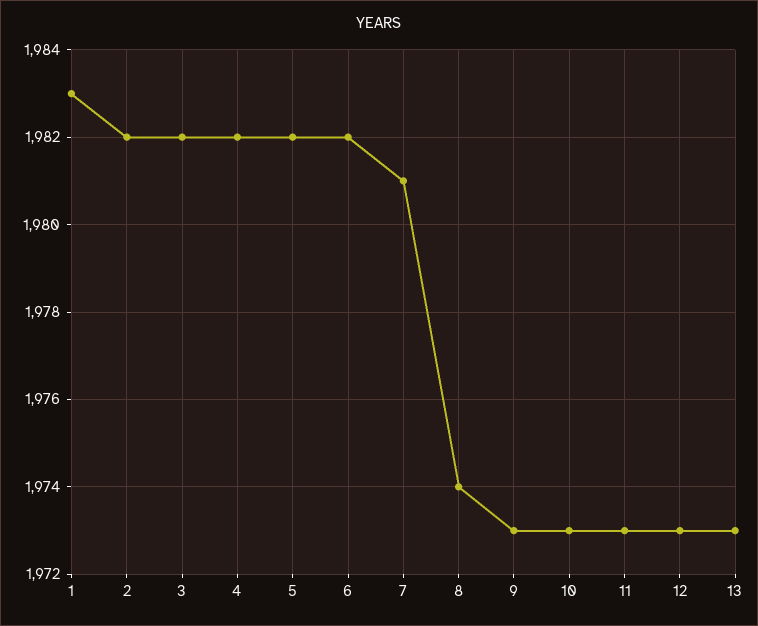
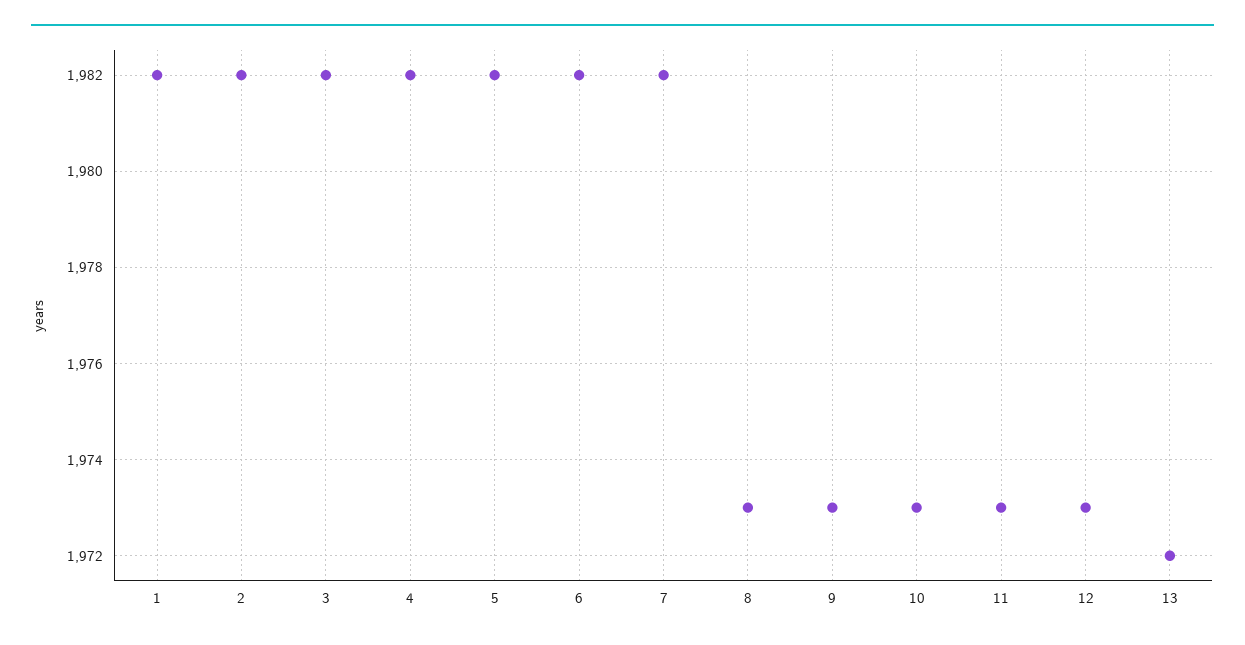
1: 1983 -> 1982
7: 1981 -> 1982
8: 1974 -> 1973
13: 1973 -> 1972

